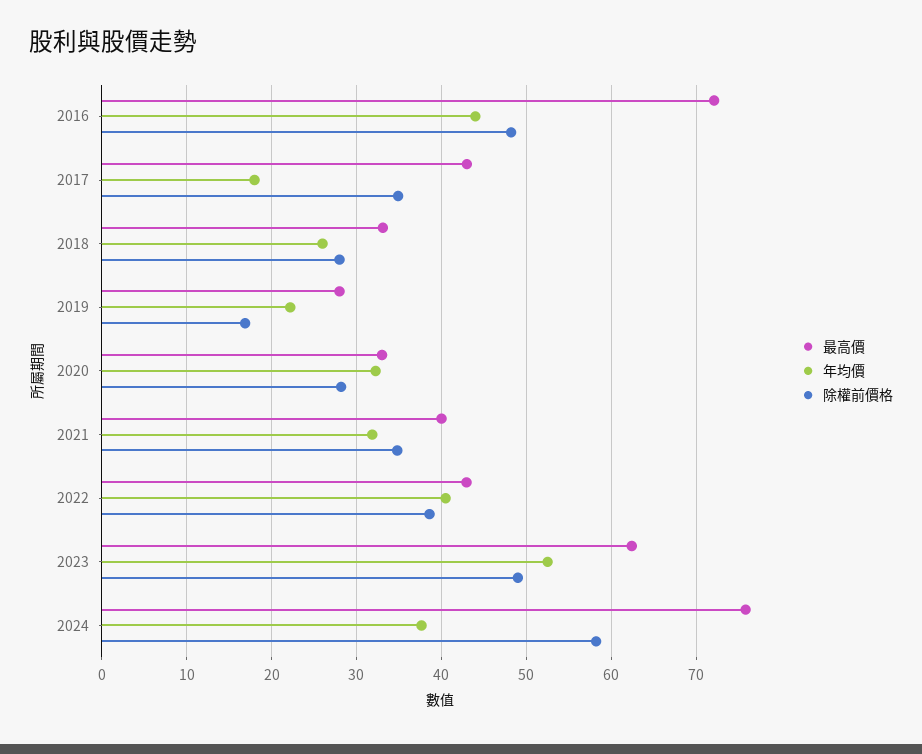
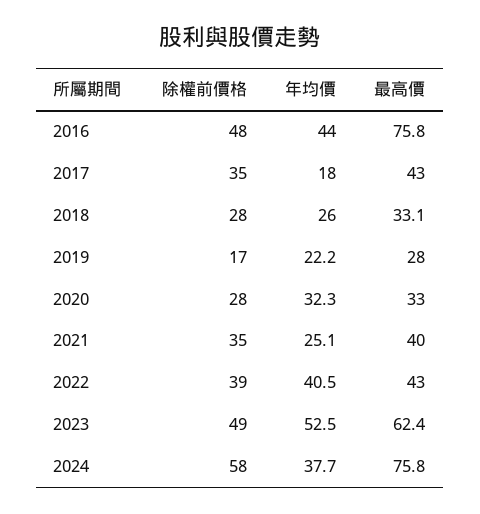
最高價, 2016: 72 -> 75.8
年均價, 2021: 32 -> 25.1

